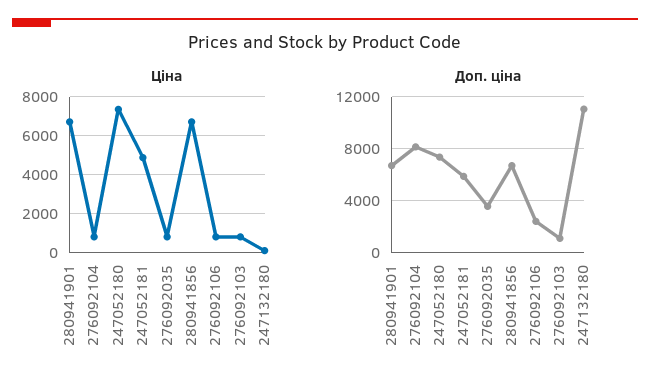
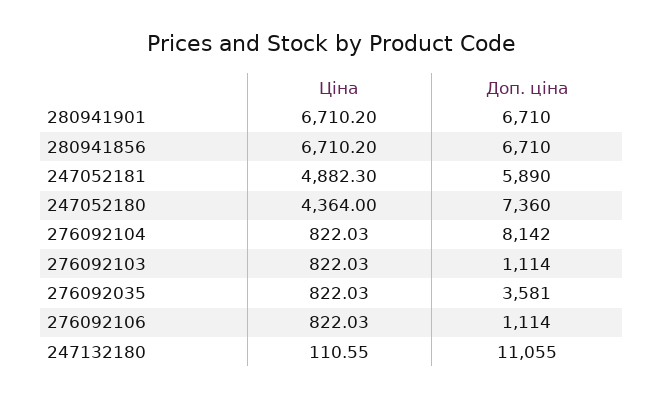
Ціна, 247052180: 7500 -> 4364
Доп. ціна, 276092106: 2500 -> 1114

